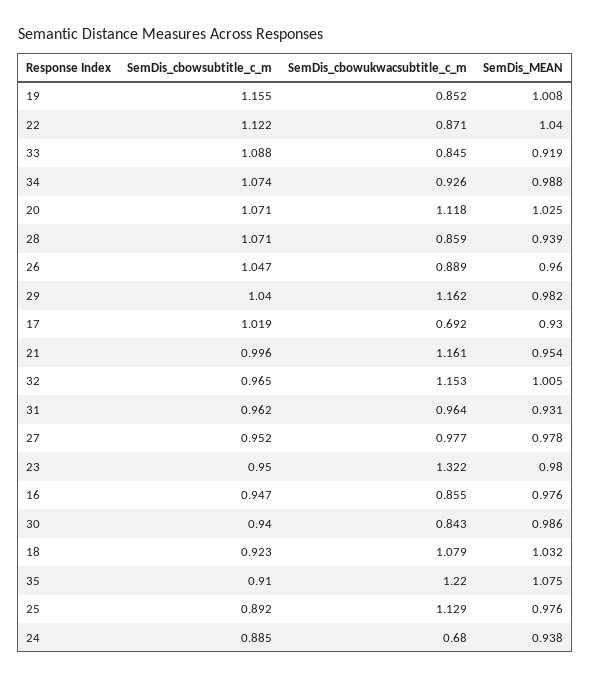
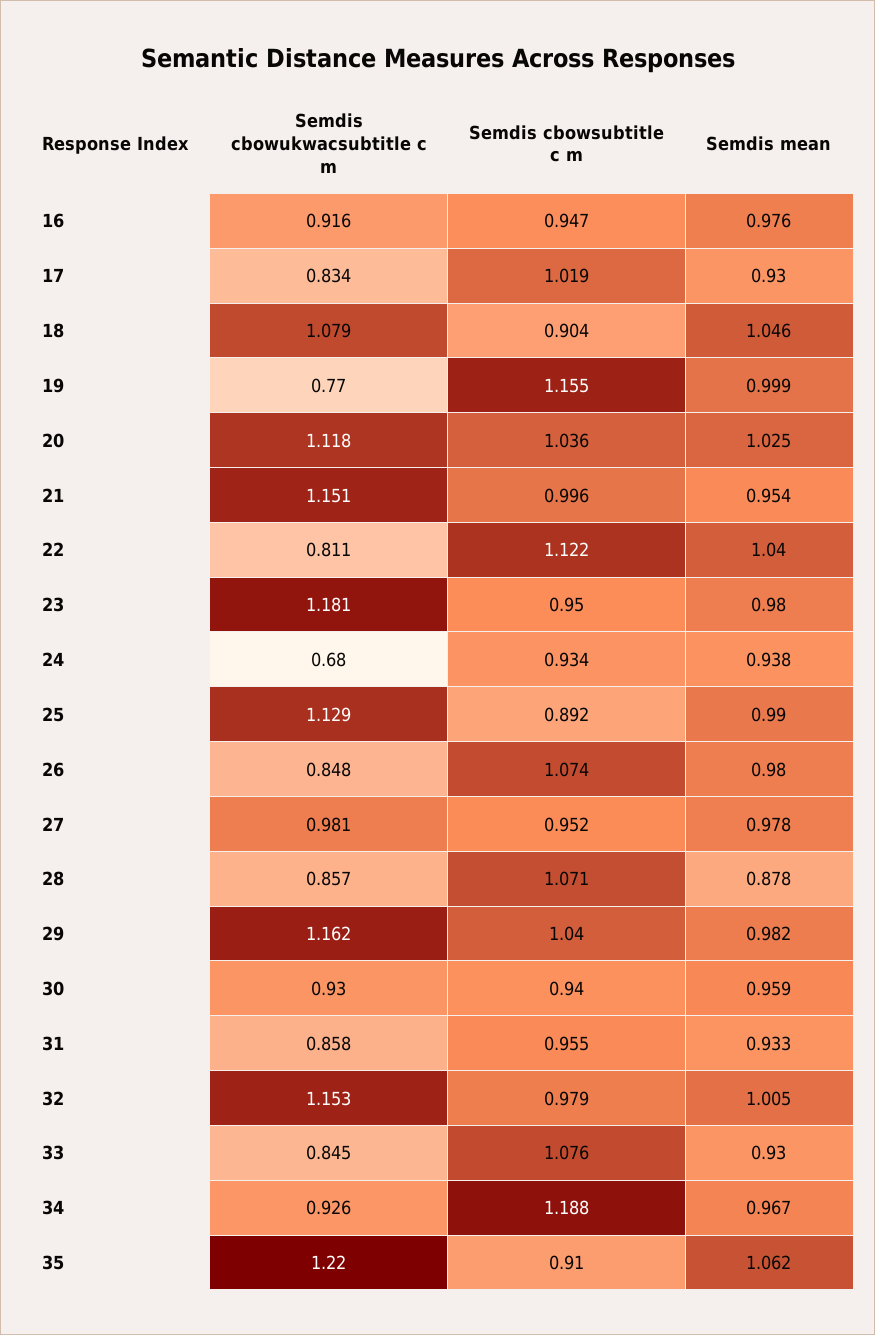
SemDis_cbowukwacsubtitle_c_m, 19: 0.852 -> 0.77
SemDis_MEAN, 19: 1.008 -> 0.999
SemDis_cbowukwacsubtitle_c_m, 22: 0.871 -> 0.811
SemDis_cbowsubtitle_c_m, 33: 1.088 -> 1.076
SemDis_MEAN, 33: 0.919 -> 0.93
SemDis_cbowsubtitle_c_m, 34: 1.074 -> 1.188
SemDis_MEAN, 34: 0.988 -> 0.967
SemDis_cbowsubtitle_c_m, 20: 1.071 -> 1.036
SemDis_cbowukwacsubtitle_c_m, 28: 0.859 -> 0.857
SemDis_MEAN, 28: 0.939 -> 0.878
SemDis_cbowsubtitle_c_m, 26: 1.047 -> 1.074
SemDis_cbowukwacsubtitle_c_m, 26: 0.889 -> 0.848
SemDis_MEAN, 26: 0.96 -> 0.98
SemDis_cbowukwacsubtitle_c_m, 17: 0.692 -> 0.834
SemDis_cbowukwacsubtitle_c_m, 21: 1.161 -> 1.151
SemDis_cbowsubtitle_c_m, 32: 0.965 -> 0.979
SemDis_cbowsubtitle_c_m, 31: 0.962 -> 0.955
SemDis_cbowukwacsubtitle_c_m, 31: 0.964 -> 0.858
SemDis_MEAN, 31: 0.931 -> 0.933
SemDis_cbowukwacsubtitle_c_m, 27: 0.977 -> 0.981
SemDis_cbowukwacsubtitle_c_m, 23: 1.322 -> 1.181
SemDis_cbowukwacsubtitle_c_m, 16: 0.855 -> 0.916
SemDis_cbowukwacsubtitle_c_m, 30: 0.843 -> 0.93
SemDis_MEAN, 30: 0.986 -> 0.959
SemDis_cbowsubtitle_c_m, 18: 0.923 -> 0.904
SemDis_MEAN, 18: 1.032 -> 1.046
SemDis_MEAN, 35: 1.075 -> 1.062
SemDis_MEAN, 25: 0.976 -> 0.99
SemDis_cbowsubtitle_c_m, 24: 0.885 -> 0.934

